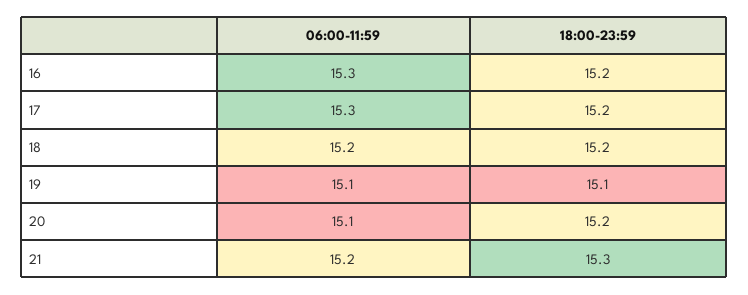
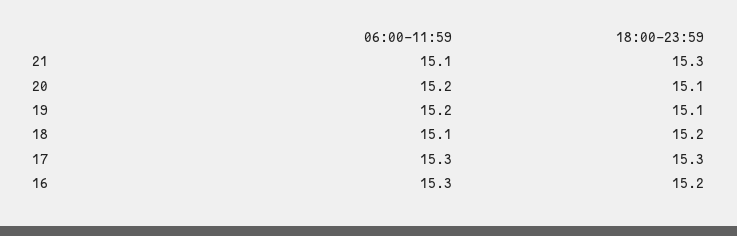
18:00-23:59, 17: 15.2 -> 15.3
06:00-11:59, 18: 15.2 -> 15.1
06:00-11:59, 19: 15.1 -> 15.2
06:00-11:59, 20: 15.1 -> 15.2
18:00-23:59, 20: 15.2 -> 15.1
06:00-11:59, 21: 15.2 -> 15.1

